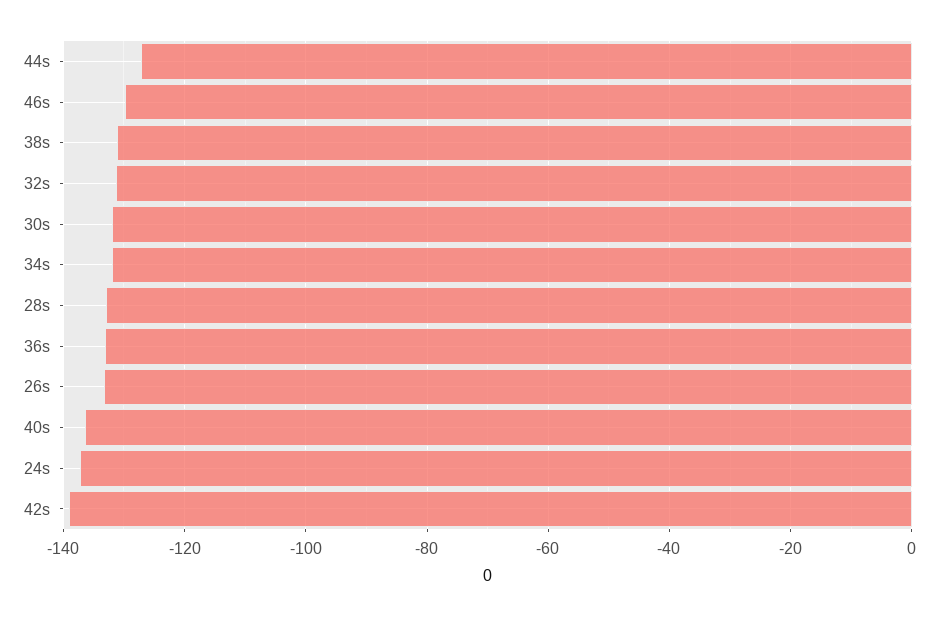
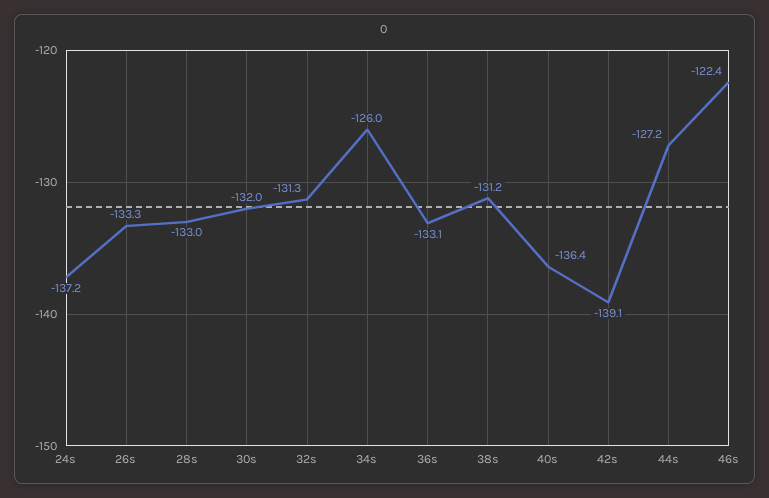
46s: -130 -> -122.4
34s: -132 -> -126

